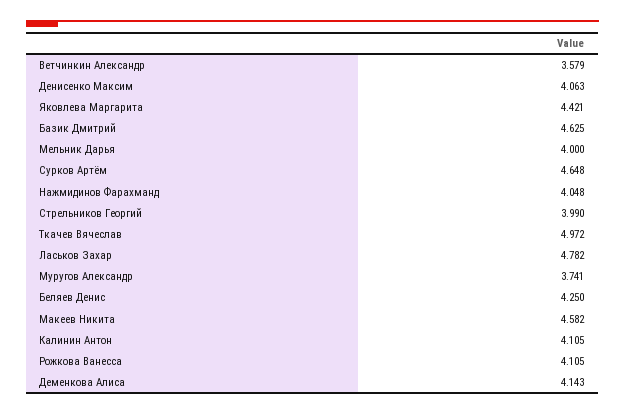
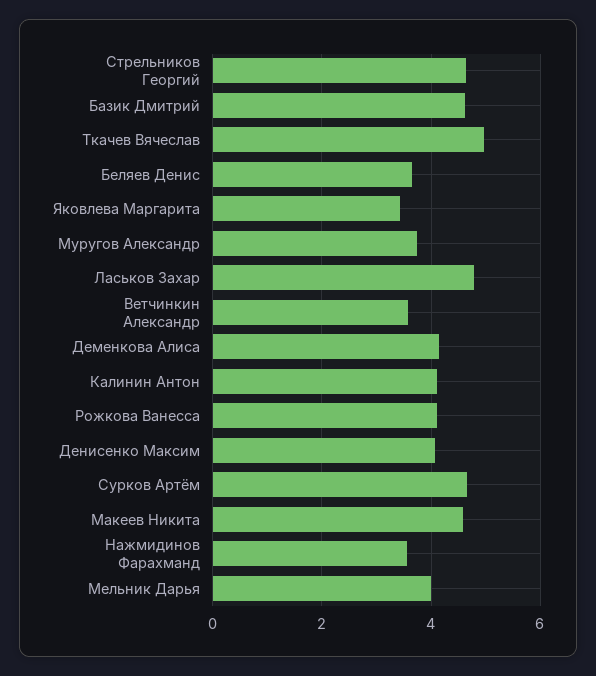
Яковлева Маргарита: 4.421 -> 3.4
Нажмидинов Фарахманд: 4.048 -> 3.6
Стрельников Георгий: 3.99 -> 4.6
Беляев Денис: 4.25 -> 3.6

